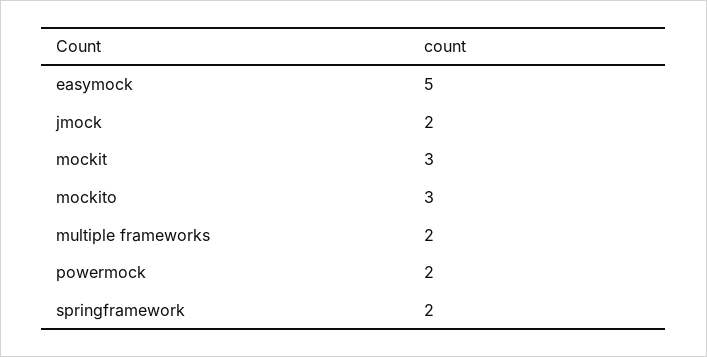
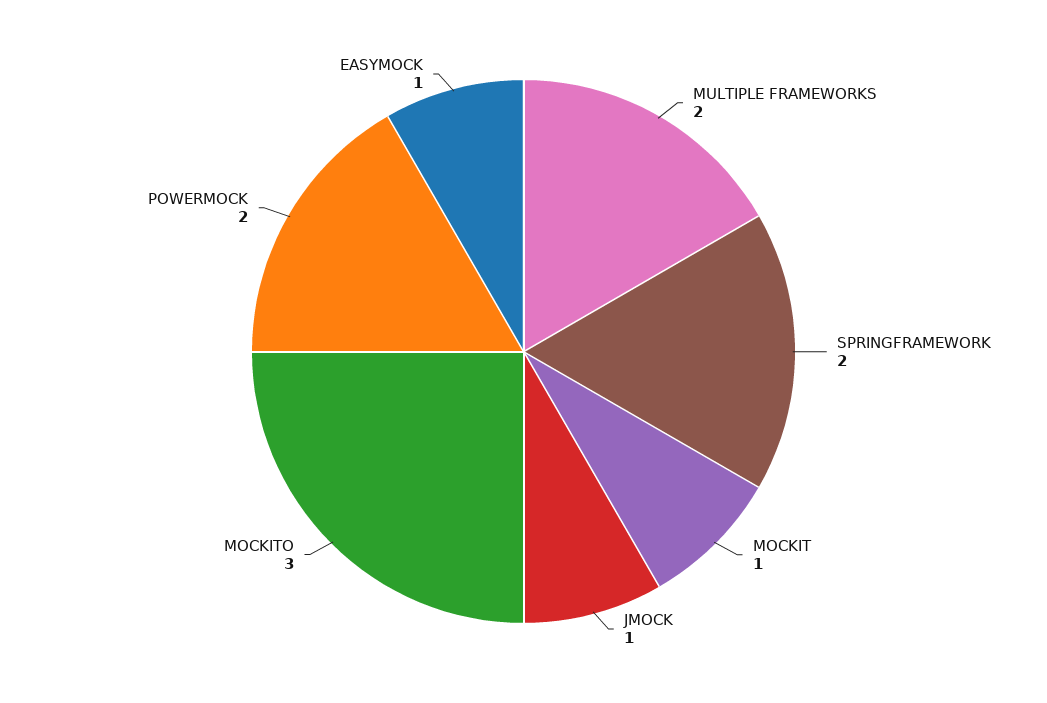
easymock: 5 -> 1
jmock: 2 -> 1
mockit: 3 -> 1

